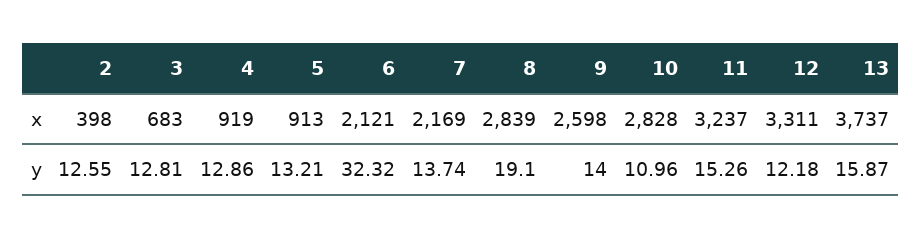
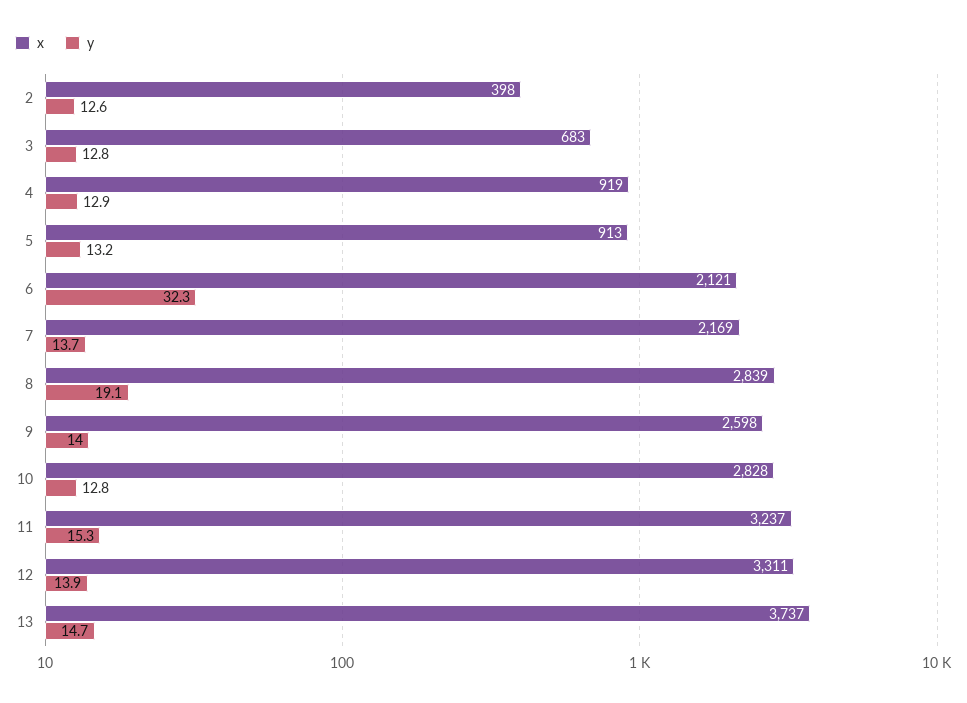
y, 10: 10.96 -> 12.8
y, 12: 12.18 -> 13.9
y, 13: 15.87 -> 14.7

